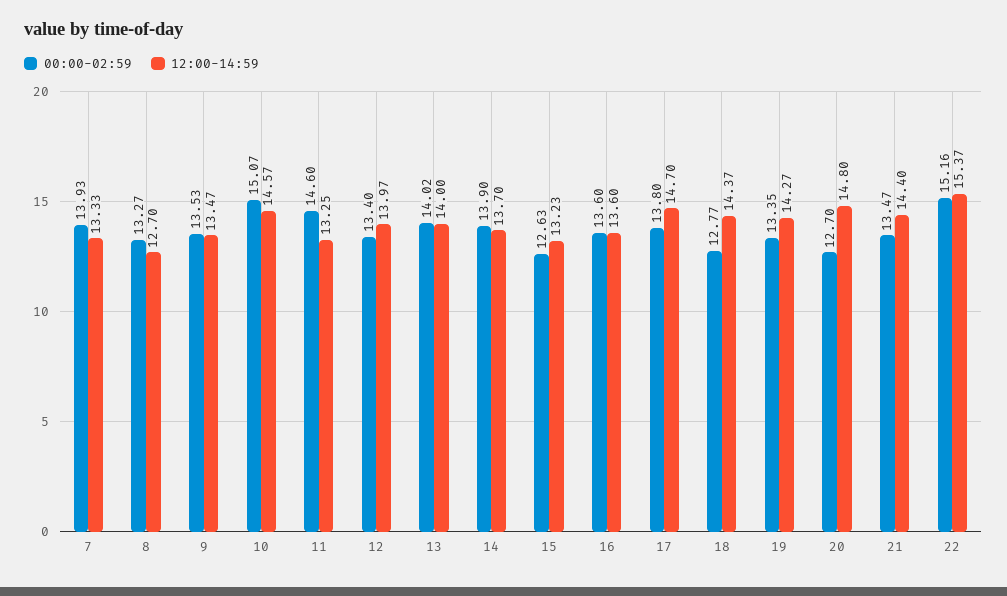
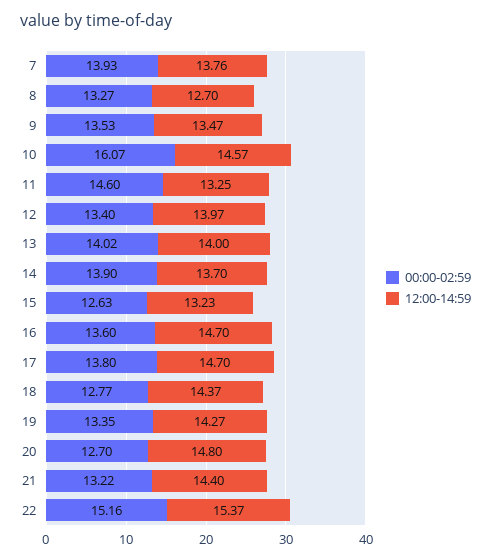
12:00-14:59, 7: 13.33 -> 13.76
00:00-02:59, 10: 15.07 -> 16.07
12:00-14:59, 16: 13.6 -> 14.7
00:00-02:59, 21: 13.47 -> 13.22

